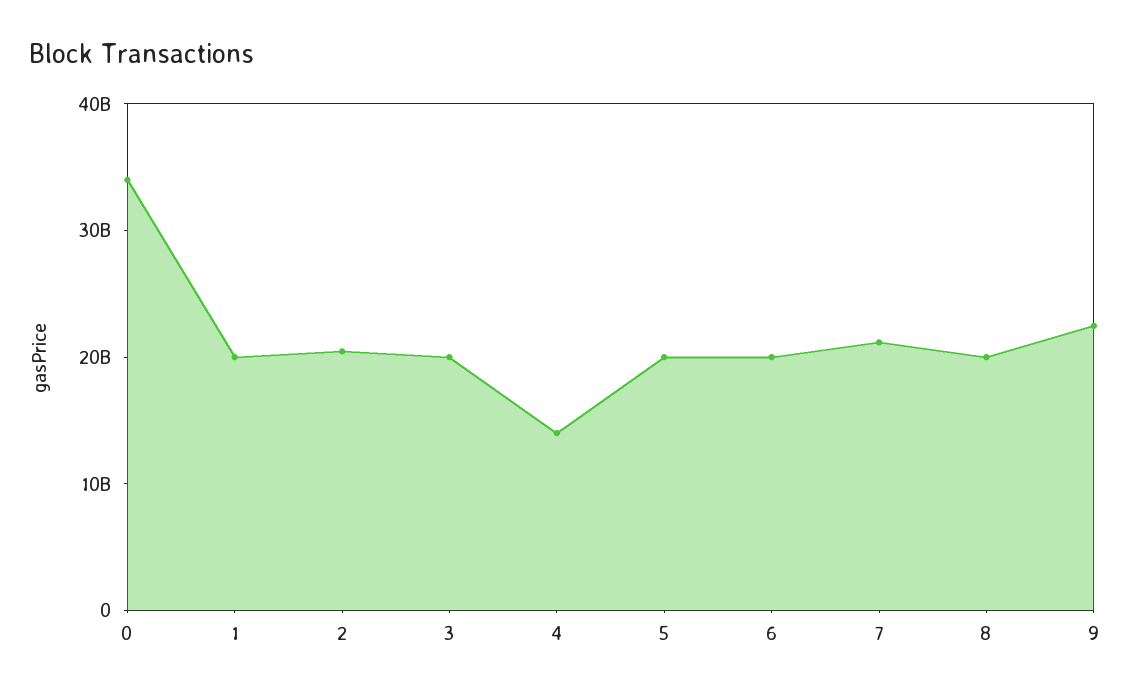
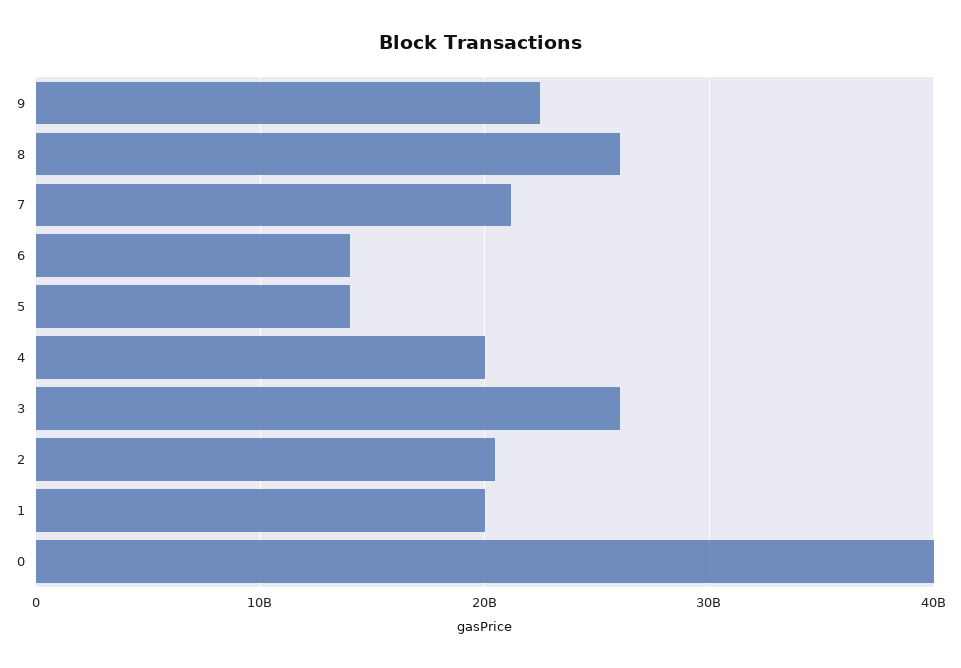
0: 34000000000 -> 40000000000
3: 20000000000 -> 26000000000
4: 14000000000 -> 20000000000
5: 20000000000 -> 14000000000
6: 20000000000 -> 14000000000
8: 20000000000 -> 26000000000

